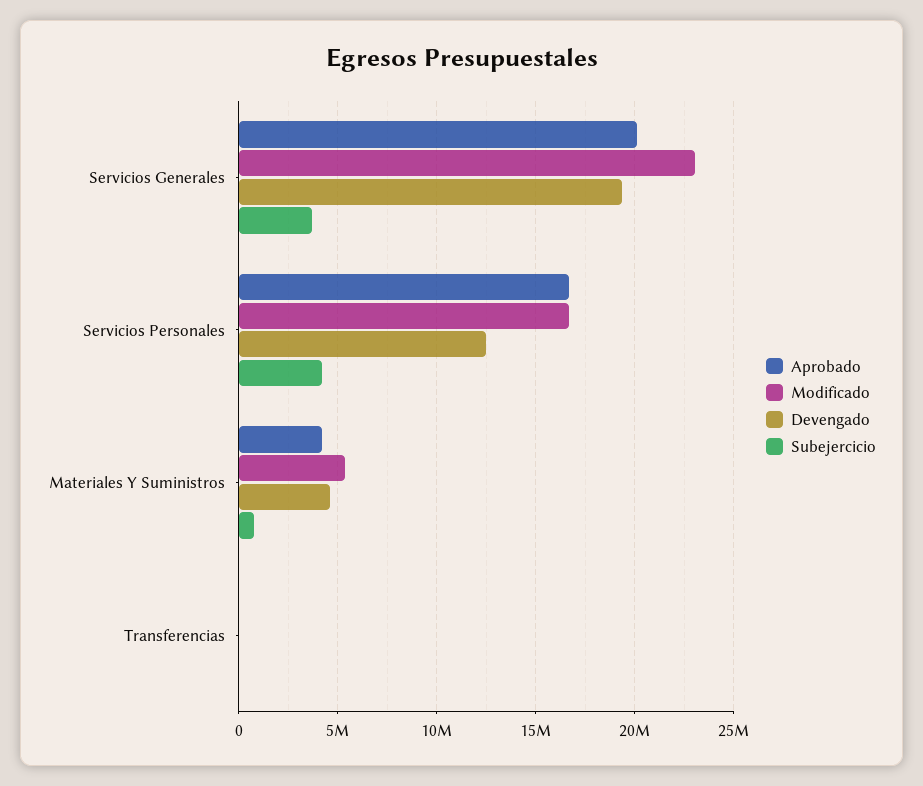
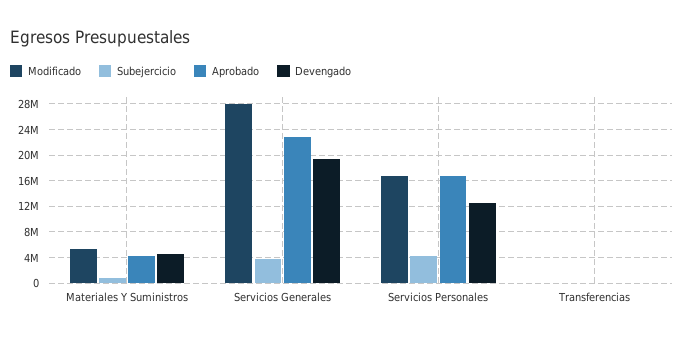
Aprobado, Servicios Generales: 20000000 -> 23000000
Modificado, Servicios Generales: 23000000 -> 28000000

